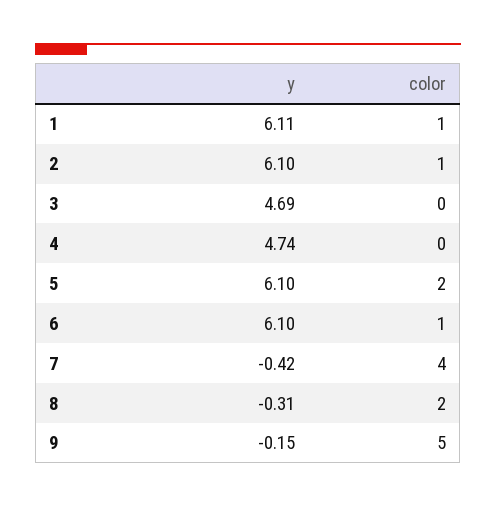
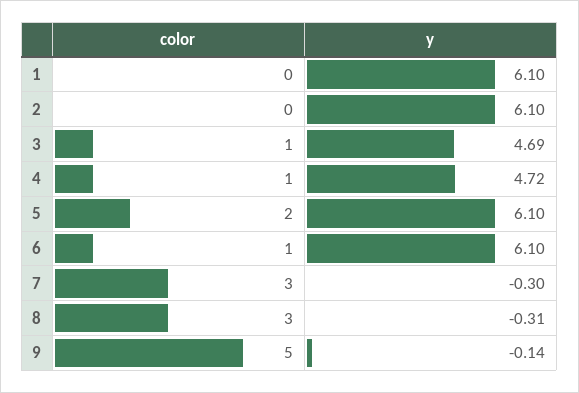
y, 1: 6.11 -> 6.1
color, 1: 1 -> 0
color, 2: 1 -> 0
color, 3: 0 -> 1
y, 4: 4.74 -> 4.72
color, 4: 0 -> 1
y, 7: -0.42 -> -0.3
color, 7: 4 -> 3
color, 8: 2 -> 3
y, 9: -0.15 -> -0.14

